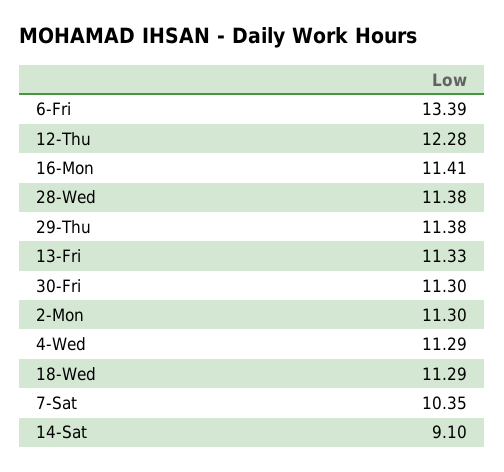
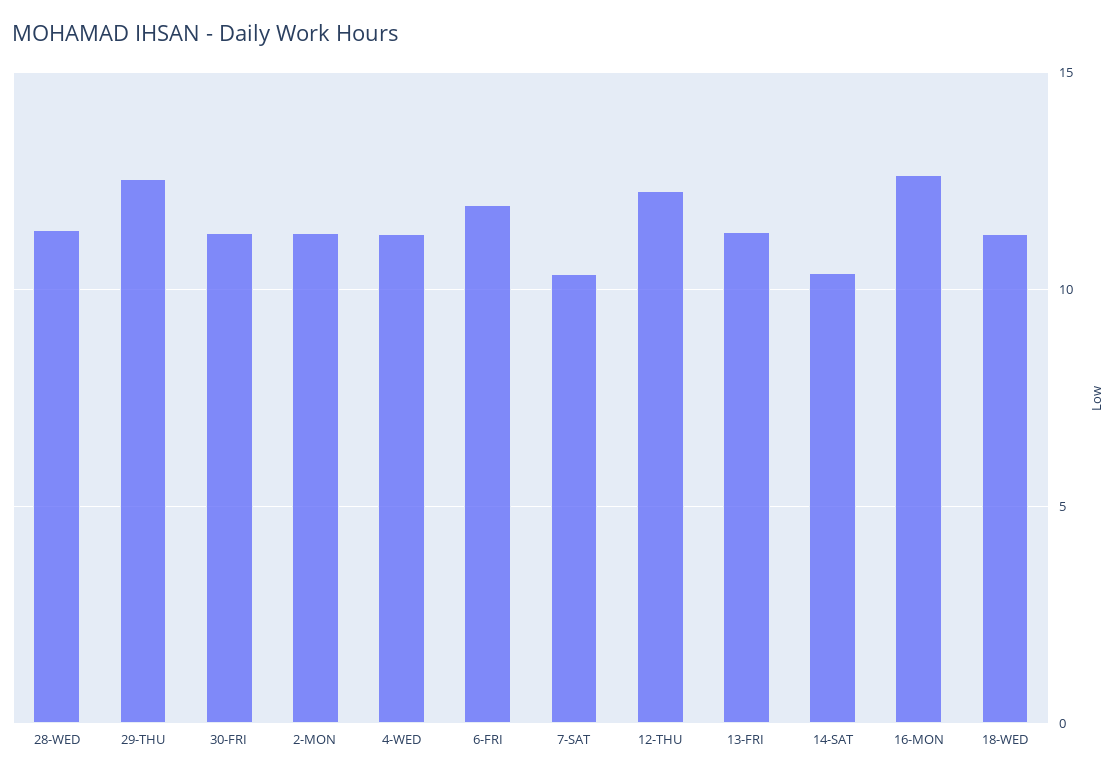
6-Fri: 13.39 -> 12
16-Mon: 11.41 -> 12.5
29-Thu: 11.38 -> 12.5
14-Sat: 9.1 -> 10.5

